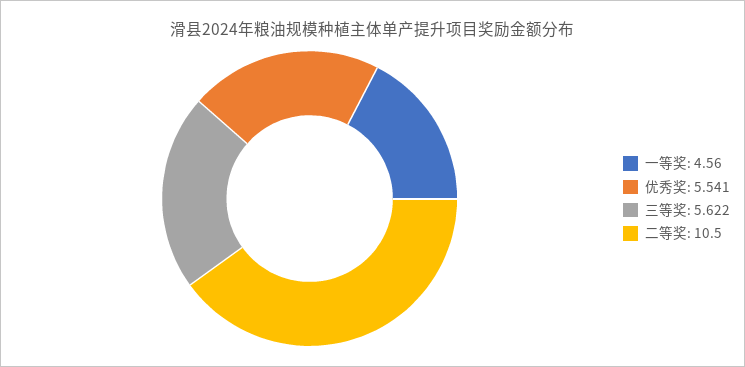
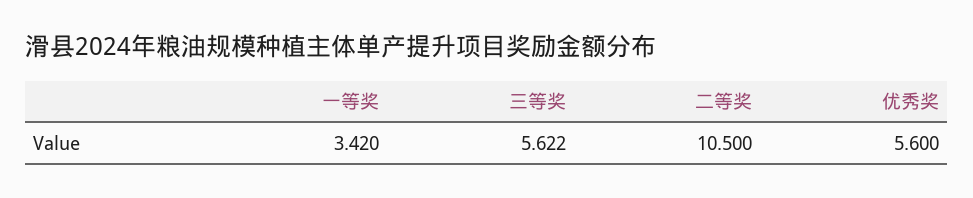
一等奖: 4.56 -> 3.42
优秀奖: 5.541 -> 5.6

